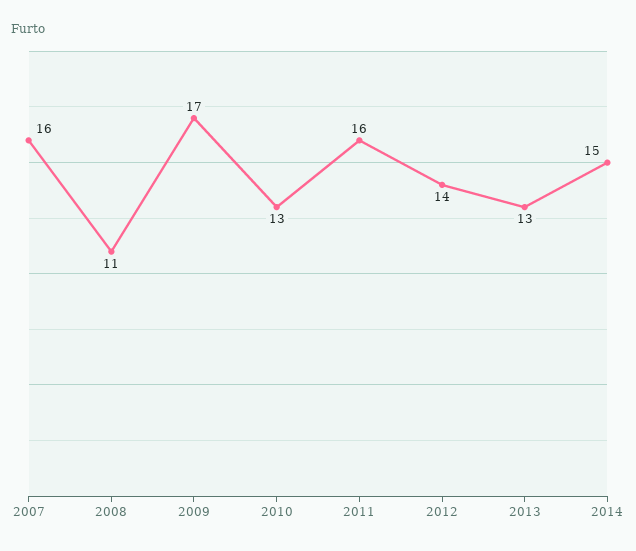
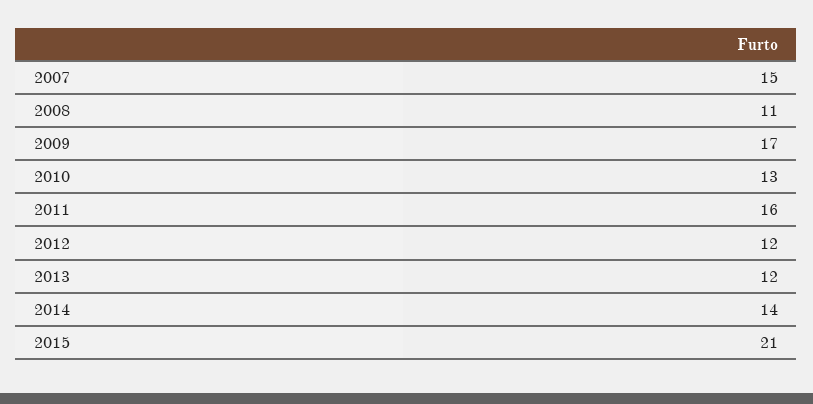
2007: 16 -> 15
2012: 14 -> 12
2013: 13 -> 12
2014: 15 -> 14
2015: none -> 21

